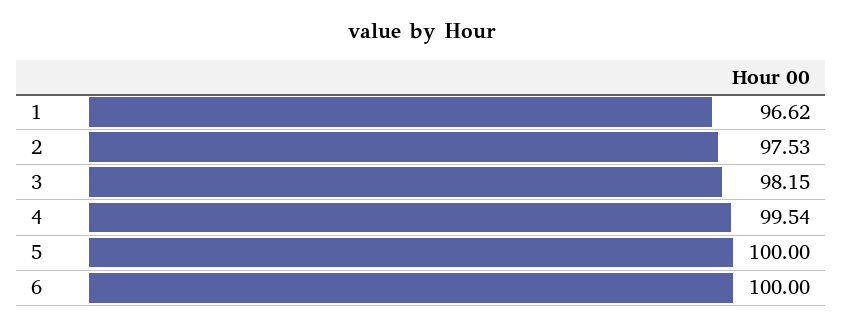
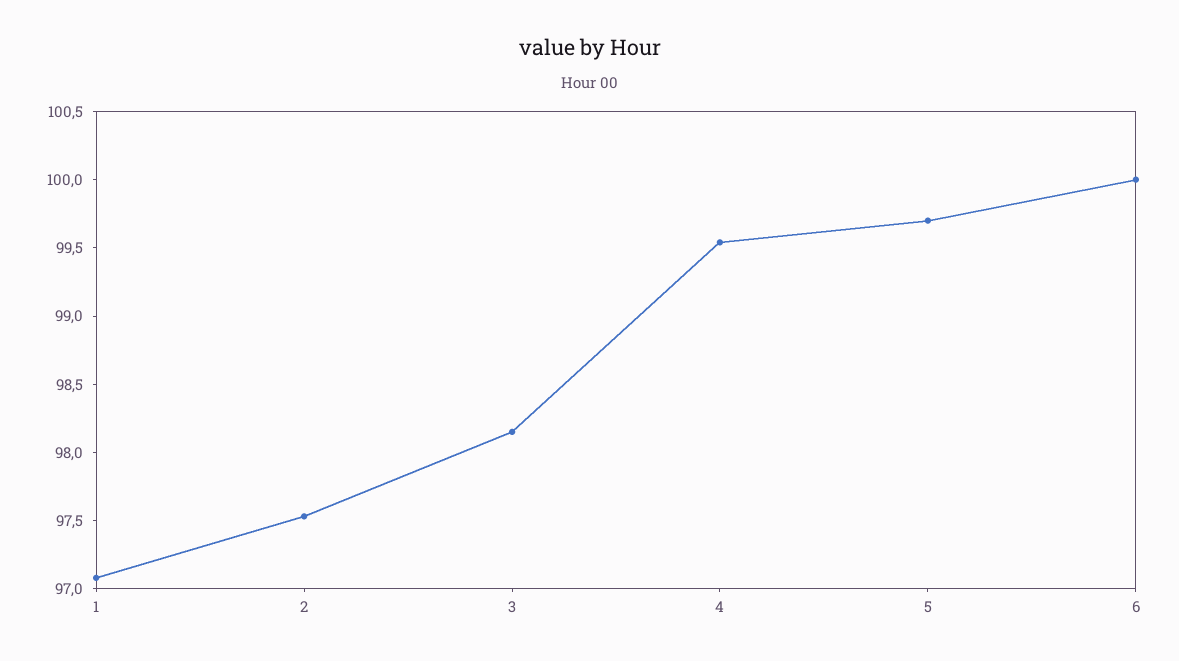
1: 96.62 -> 97.1
5: 100 -> 99.7

